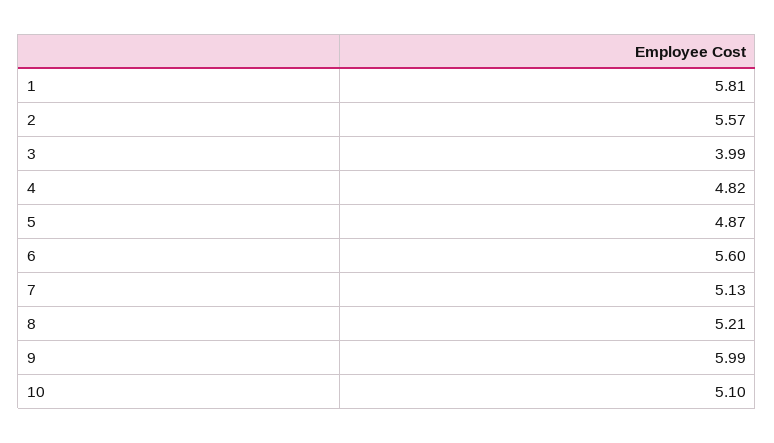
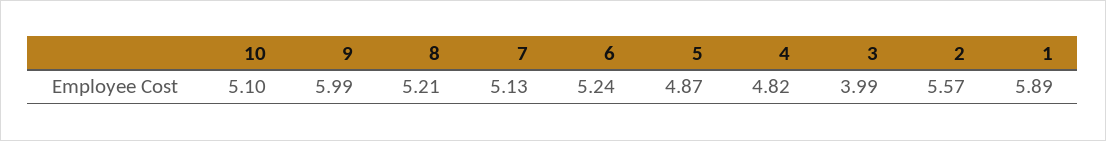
1: 5.81 -> 5.89
6: 5.6 -> 5.24

